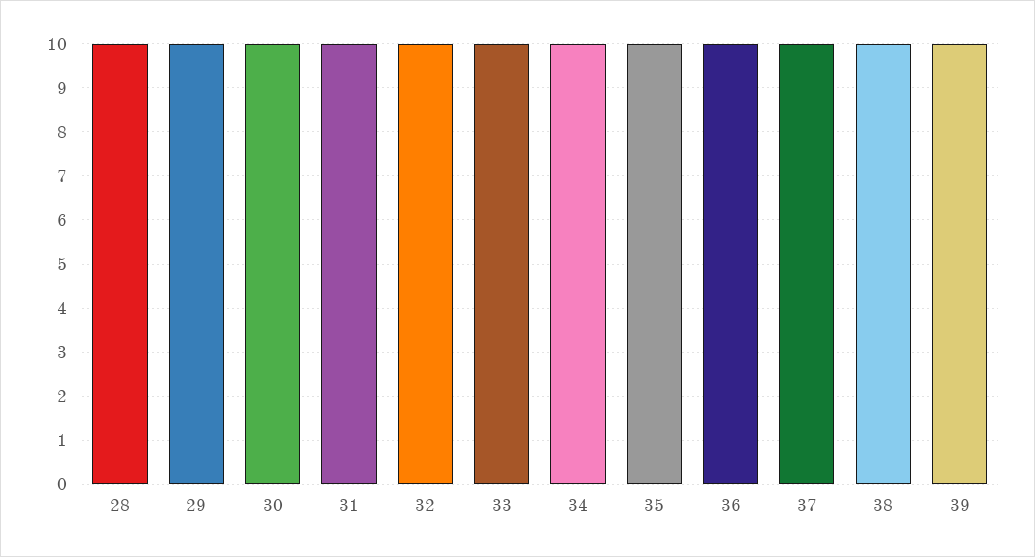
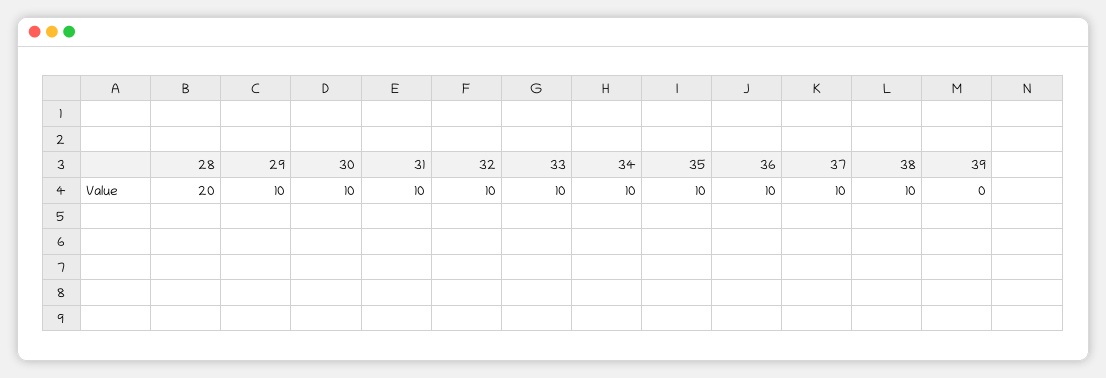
28: 10 -> 20
39: 10 -> 0

